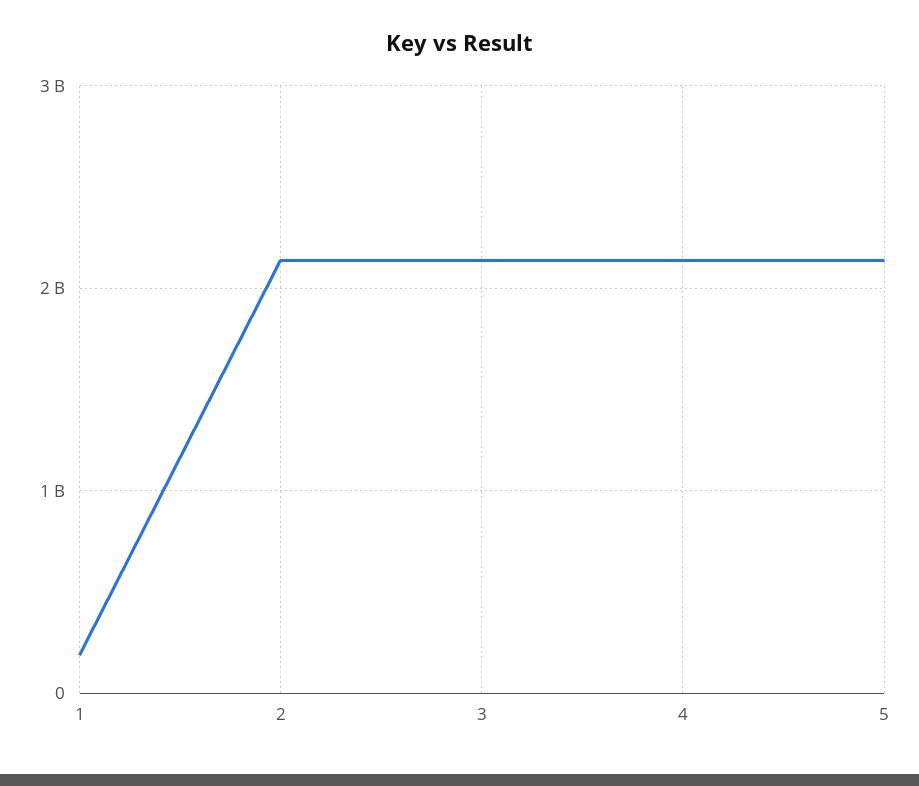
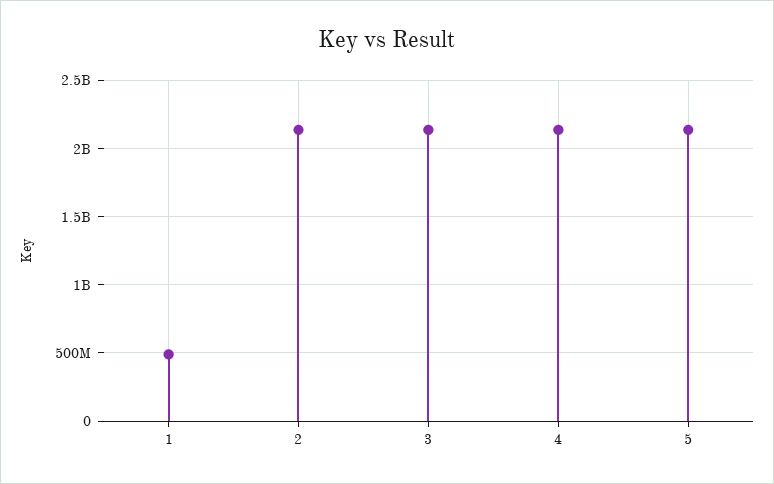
1: 200000000 -> 500000000

